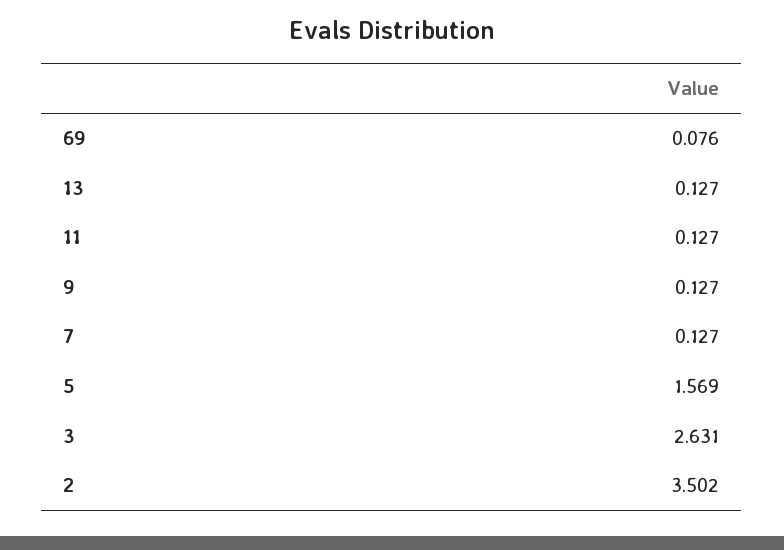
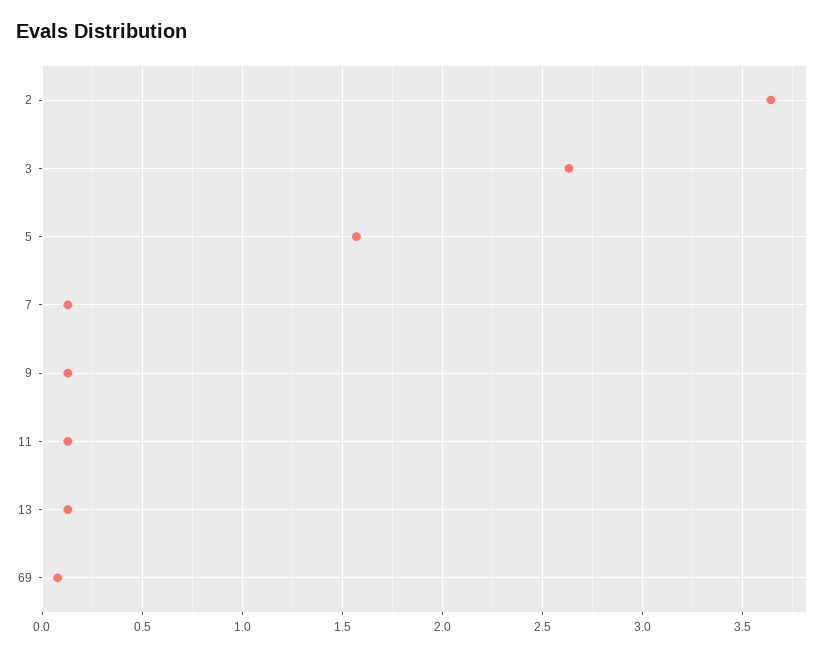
2: 3.502 -> 3.65

